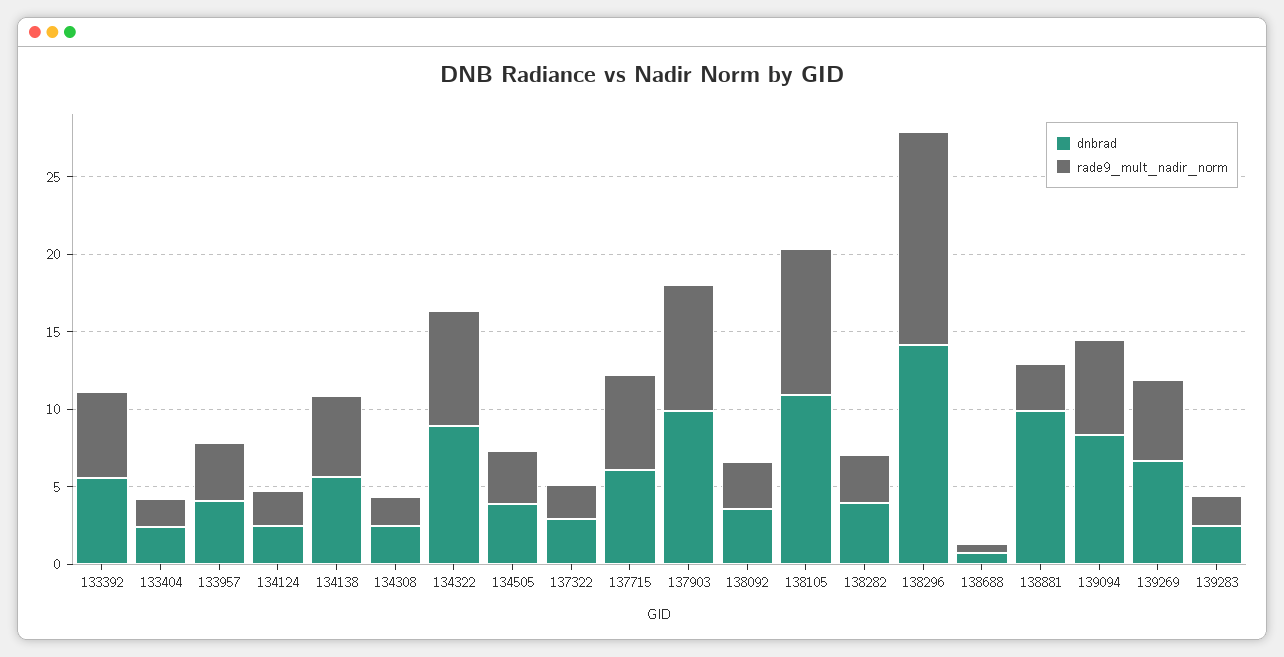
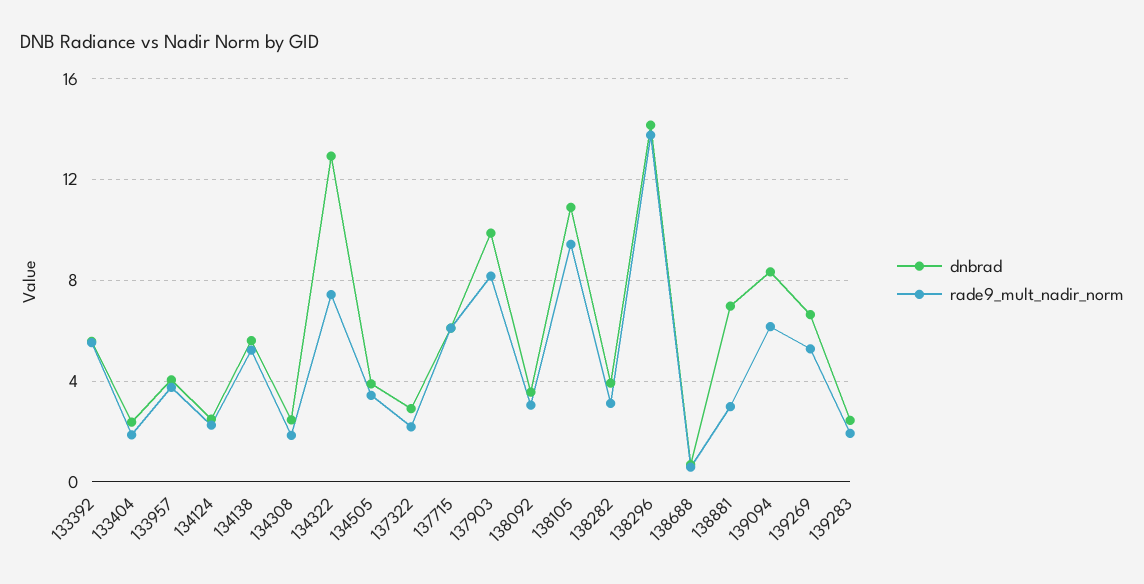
dnbrad, 134322: 9 -> 13
dnbrad, 138881: 10 -> 7

